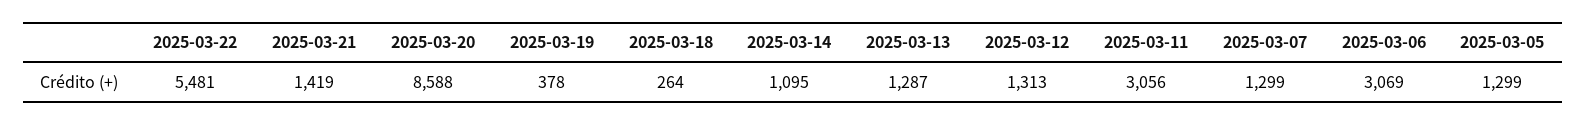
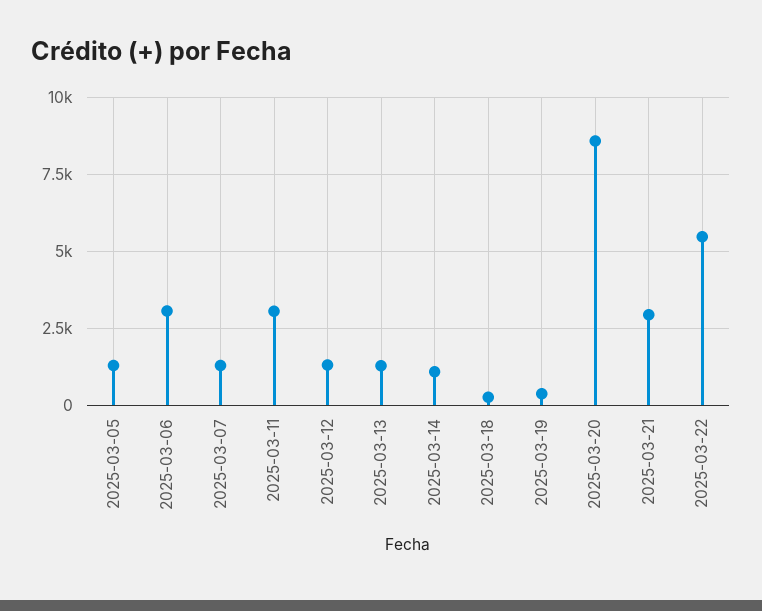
2025-03-21: 1419 -> 3000

